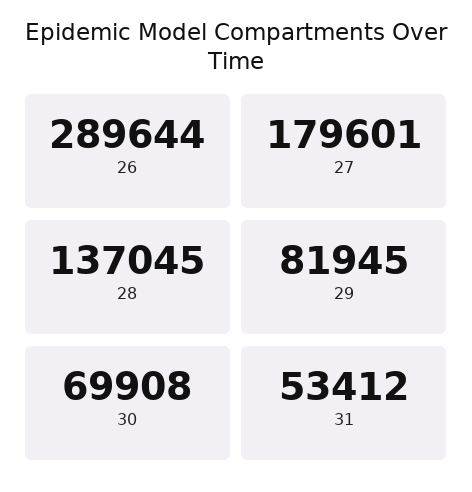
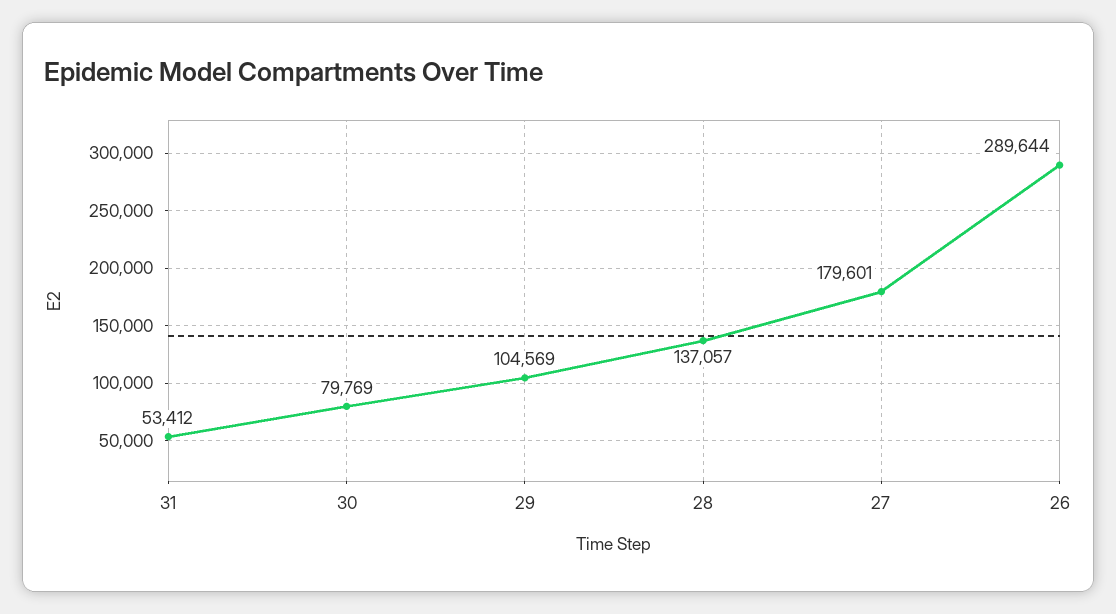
28: 137045 -> 137057
29: 81945 -> 104569
30: 69908 -> 79769

